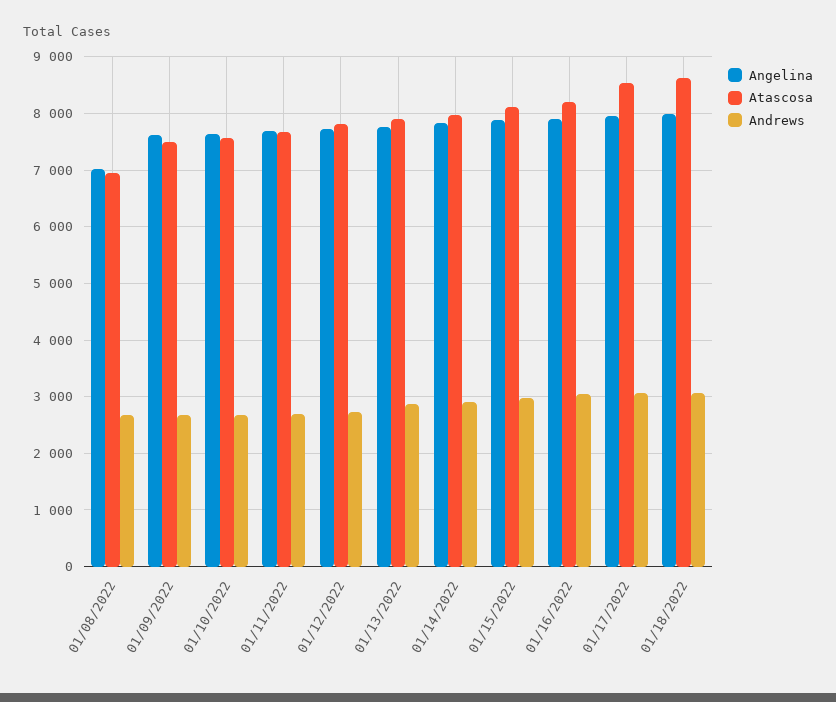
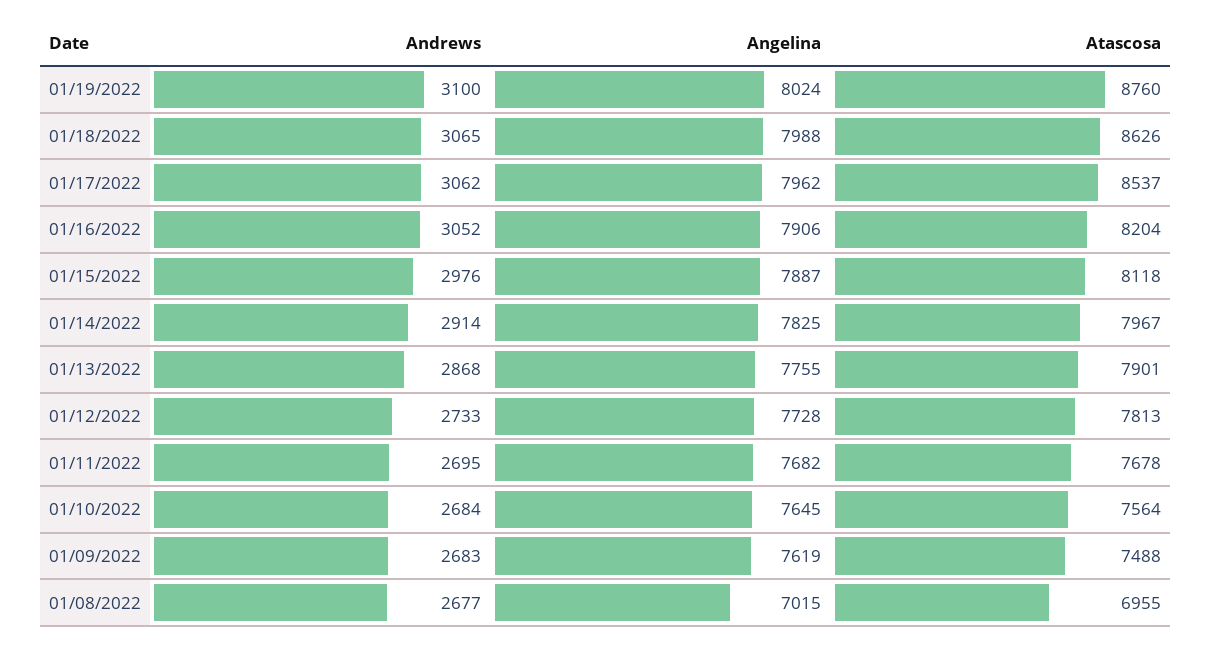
Andrews, 01/19/2022: none -> 3100
Angelina, 01/19/2022: none -> 8024
Atascosa, 01/19/2022: none -> 8760

